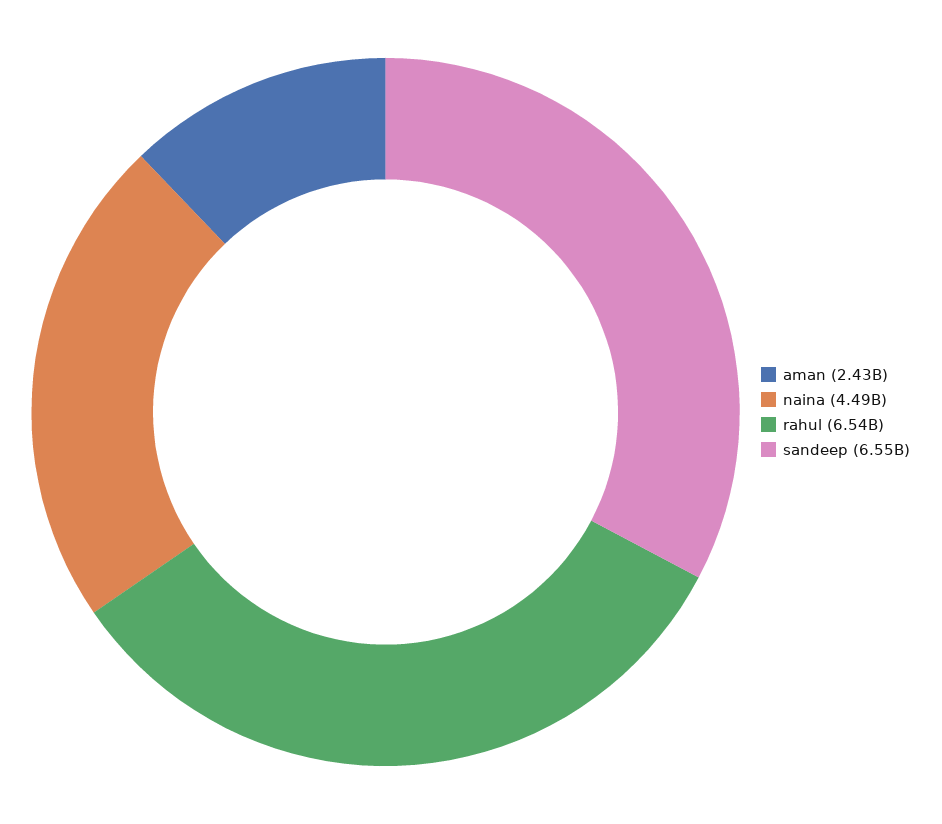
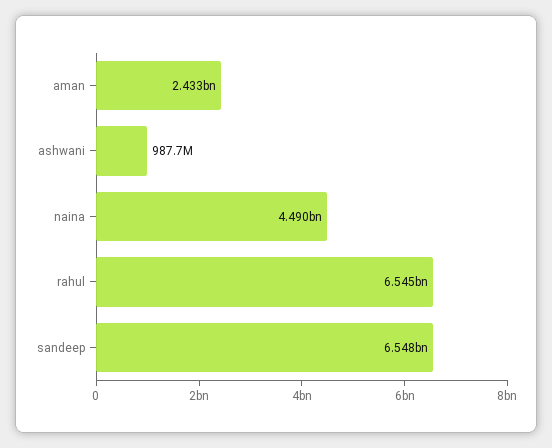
ashwani: none -> 987700000

